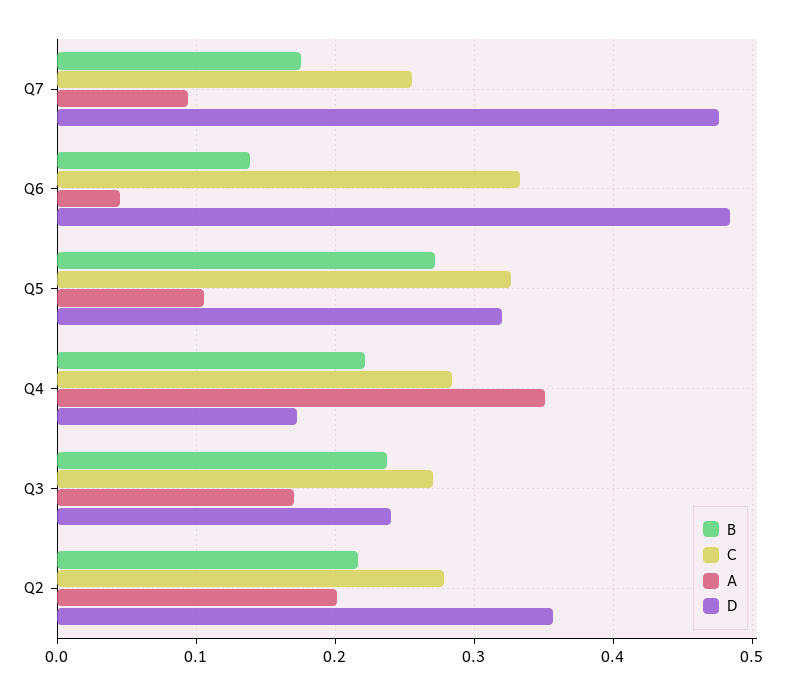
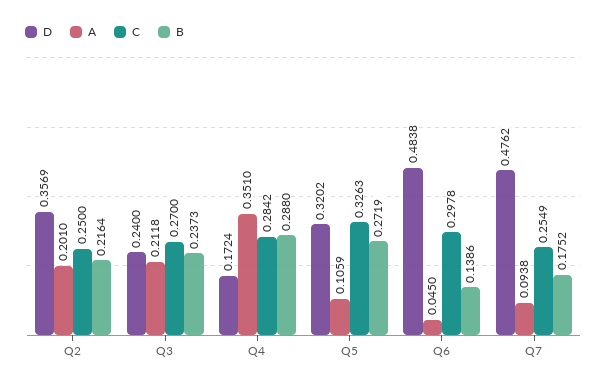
C, Q6: 0.33 -> 0.2978
B, Q4: 0.22 -> 0.288
A, Q3: 0.17 -> 0.2118
C, Q2: 0.28 -> 0.25

